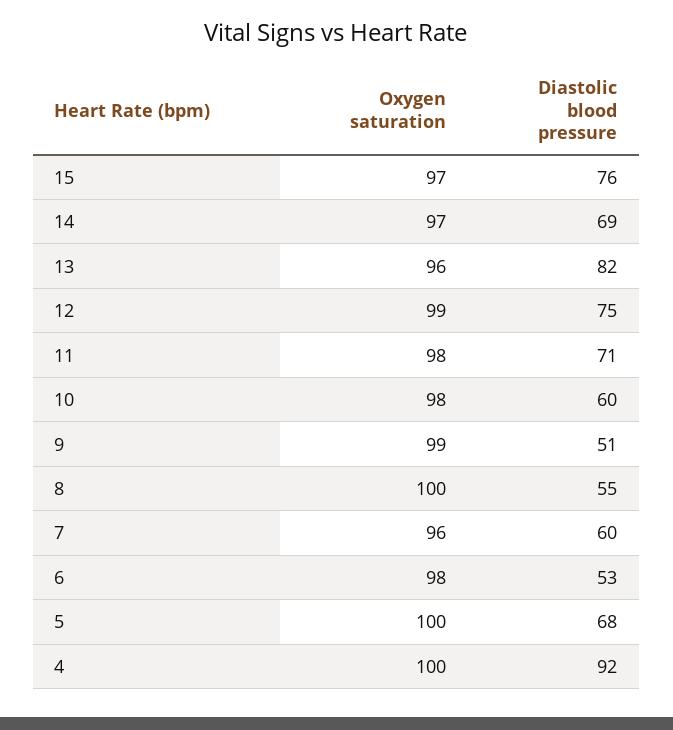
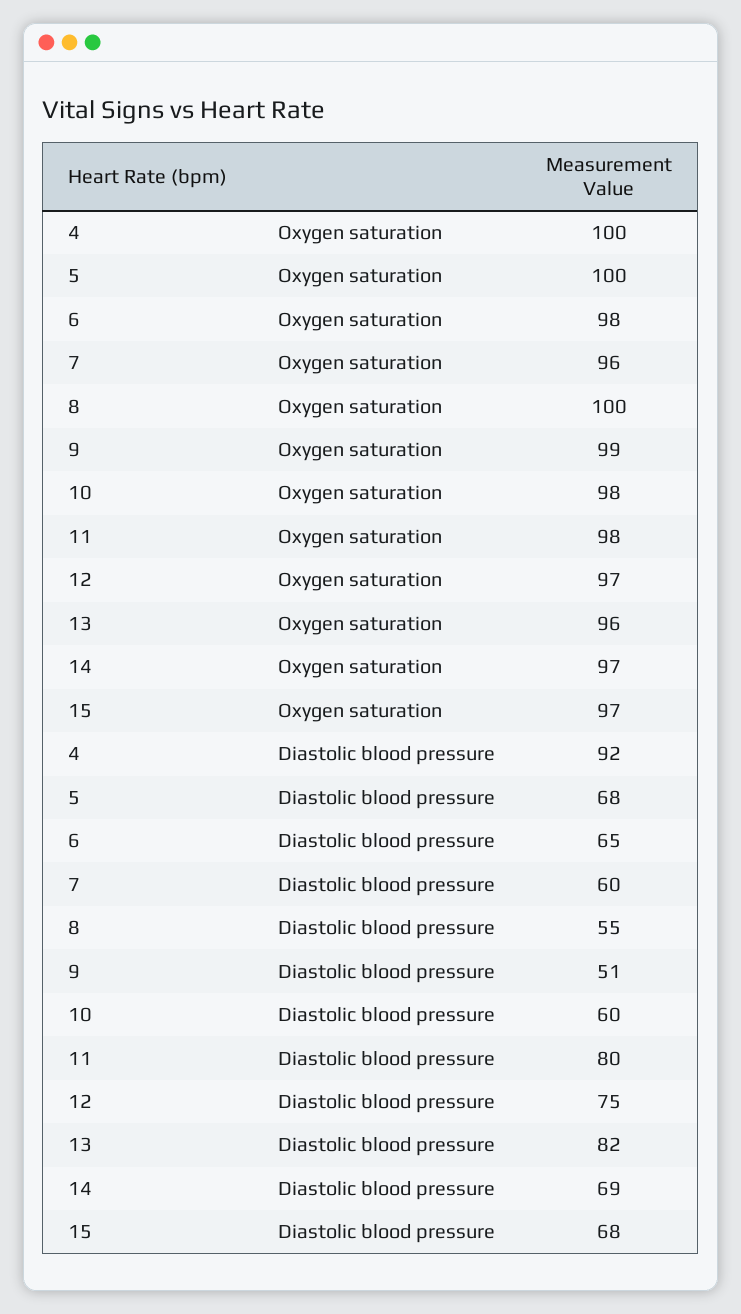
Diastolic blood pressure, 15: 76 -> 68
Oxygen saturation, 12: 99 -> 97
Diastolic blood pressure, 11: 71 -> 80
Diastolic blood pressure, 6: 53 -> 65

